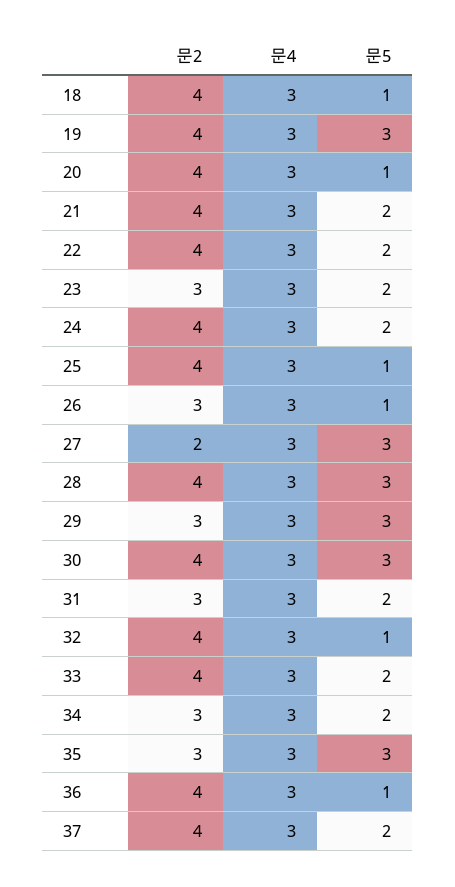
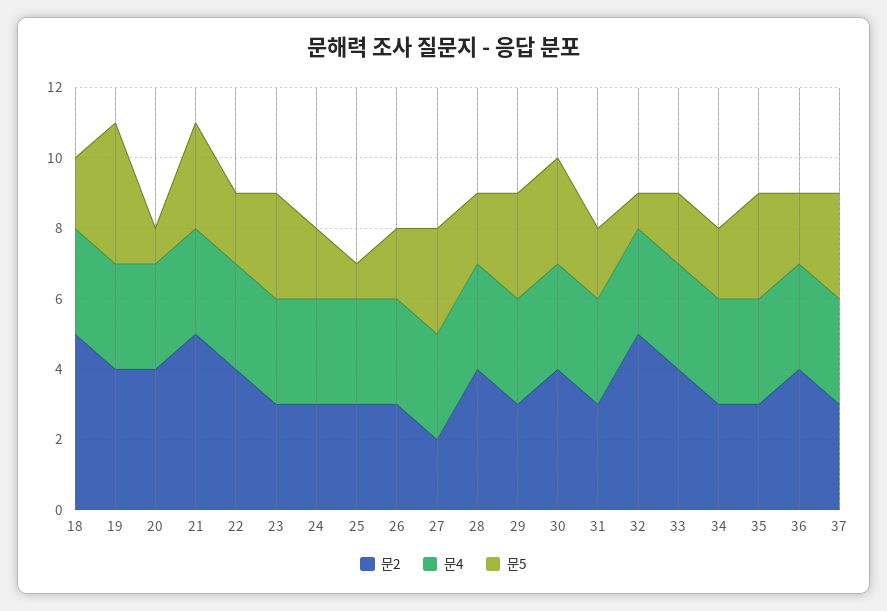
문2, 18: 4 -> 5
문5, 18: 1 -> 2
문5, 19: 3 -> 4
문2, 21: 4 -> 5
문5, 21: 2 -> 3
문5, 23: 2 -> 3
문2, 24: 4 -> 3
문2, 25: 4 -> 3
문5, 26: 1 -> 2
문5, 28: 3 -> 2
문2, 32: 4 -> 5
문5, 36: 1 -> 2
문2, 37: 4 -> 3
문5, 37: 2 -> 3

